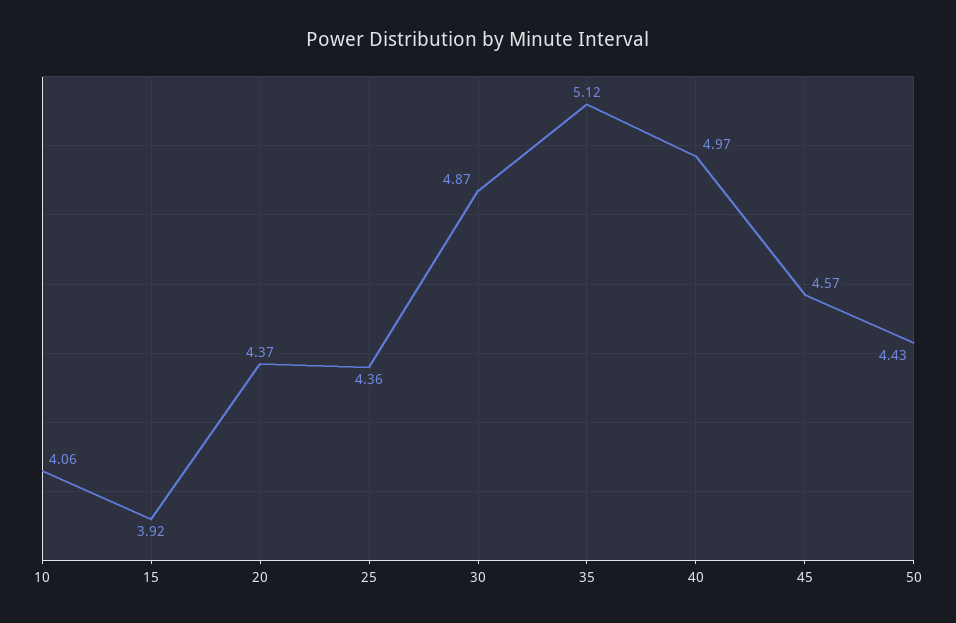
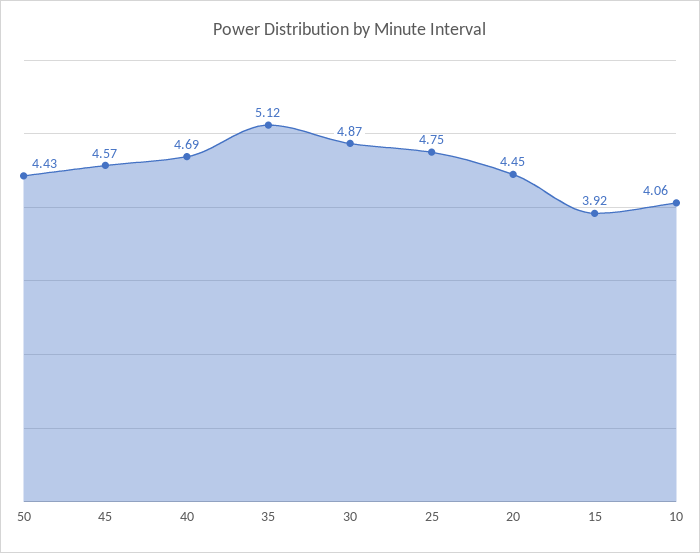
20: 4.37 -> 4.45
25: 4.36 -> 4.75
40: 4.97 -> 4.69

